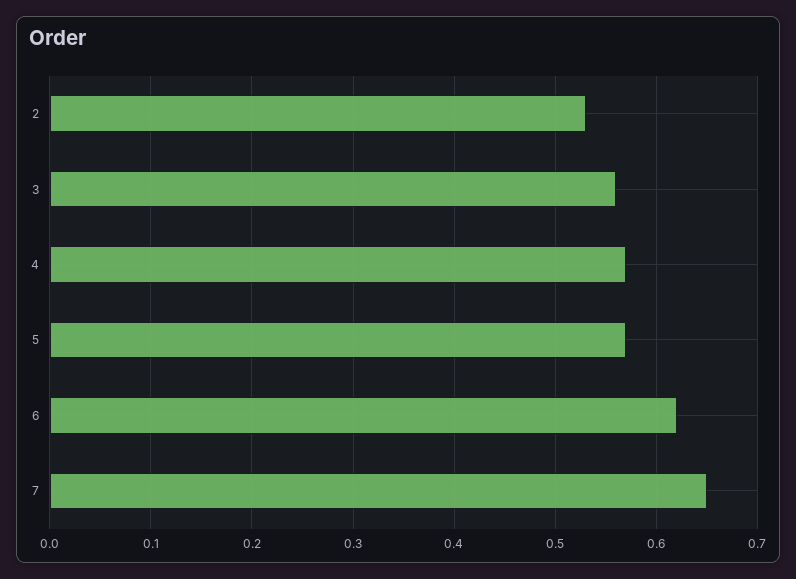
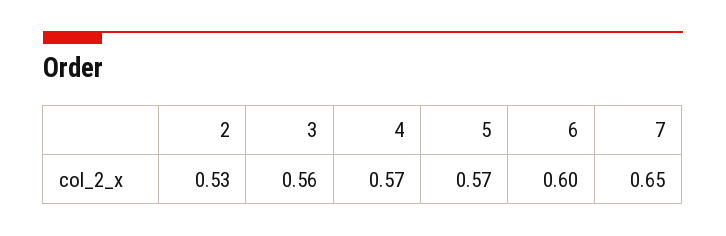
6: 0.62 -> 0.6

